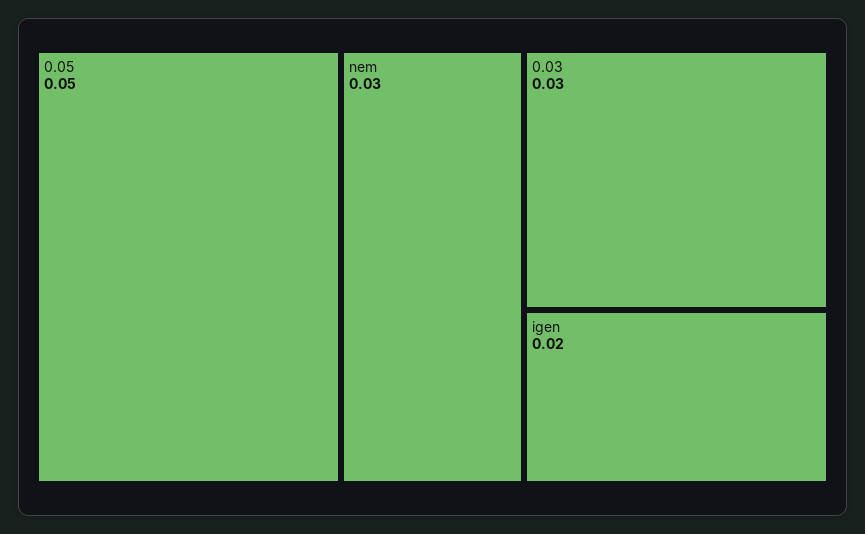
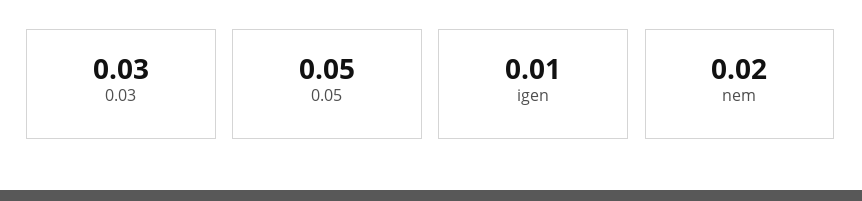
nem: 0.03 -> 0.02
igen: 0.02 -> 0.01

